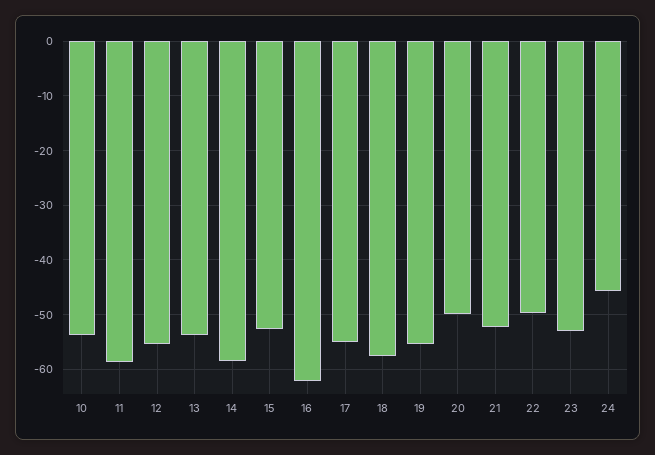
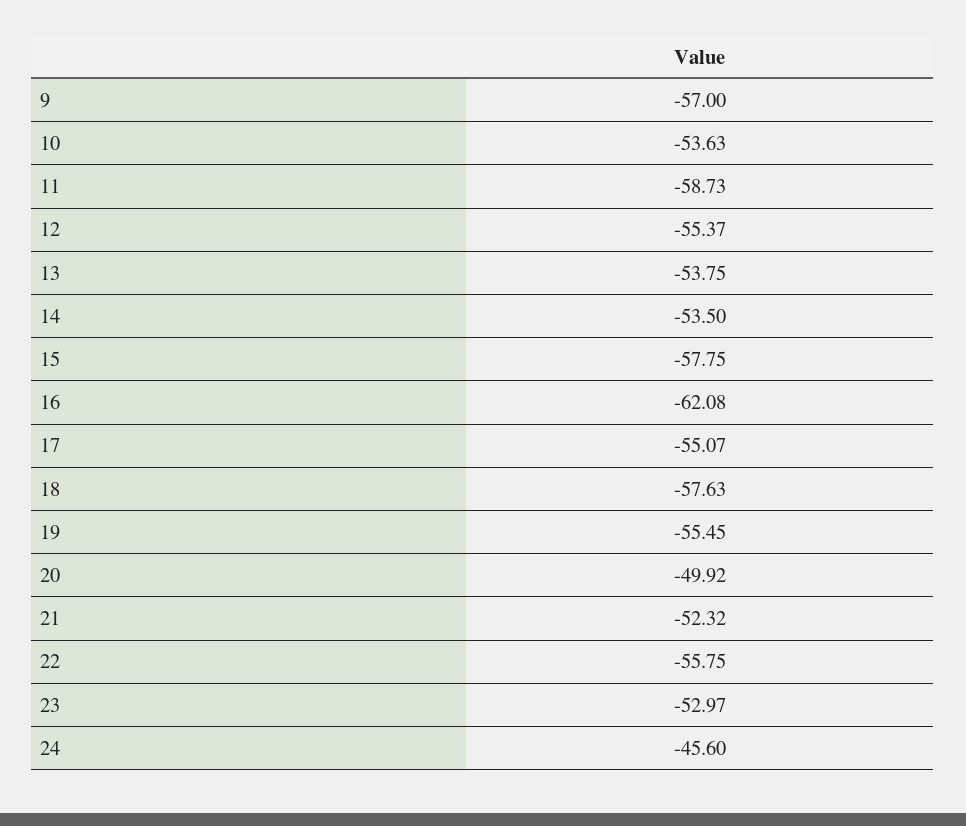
14: -58 -> -53.5
15: -52 -> -57.75
22: -50 -> -55.75
9: none -> -57

